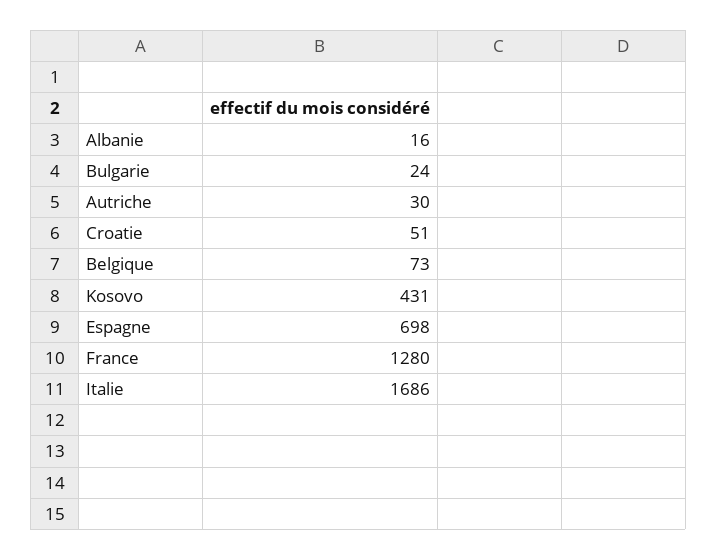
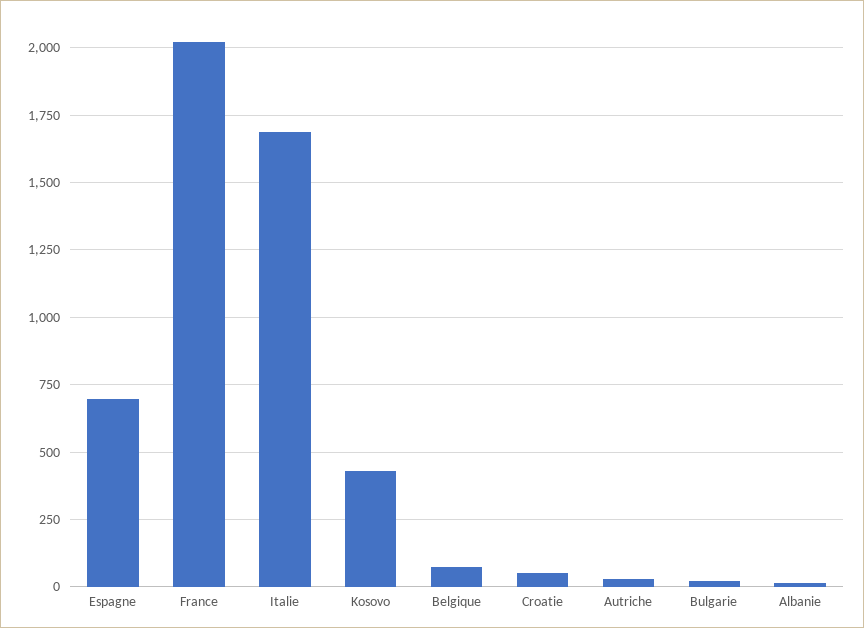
France: 1280 -> 2025

